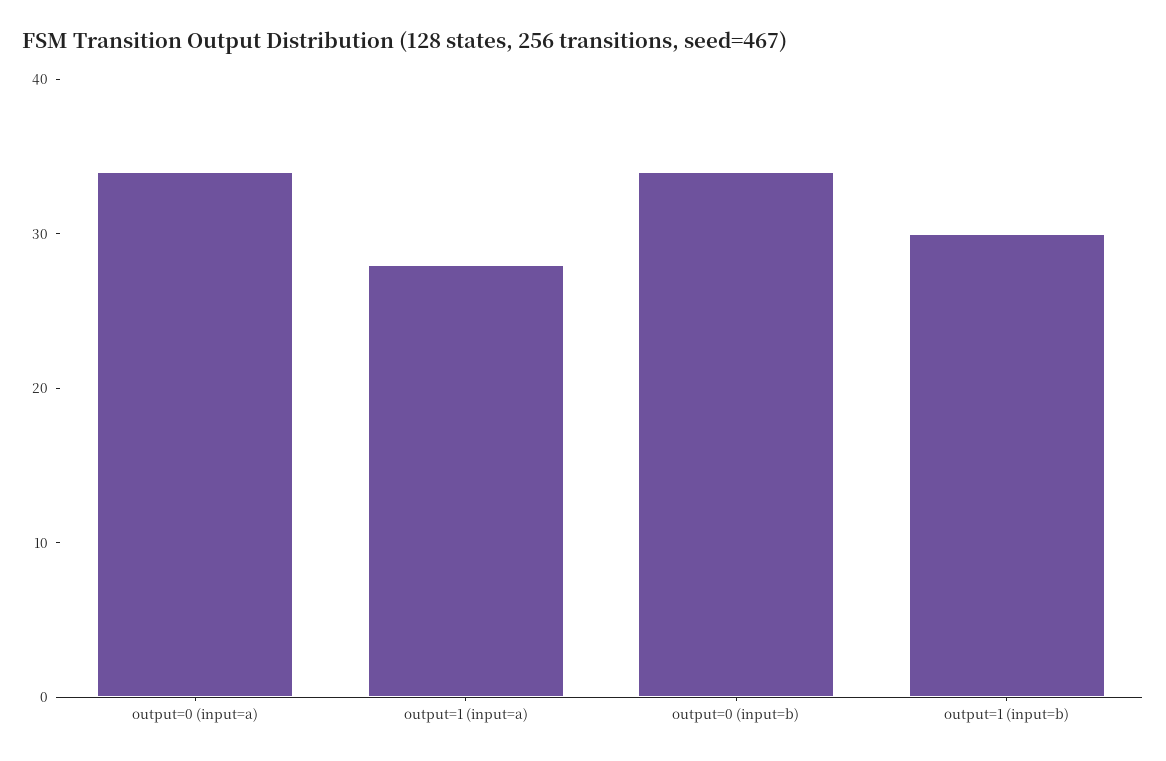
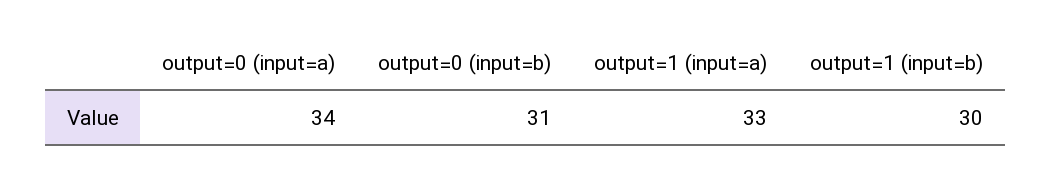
output=1 (input=a): 28 -> 33
output=0 (input=b): 34 -> 31

